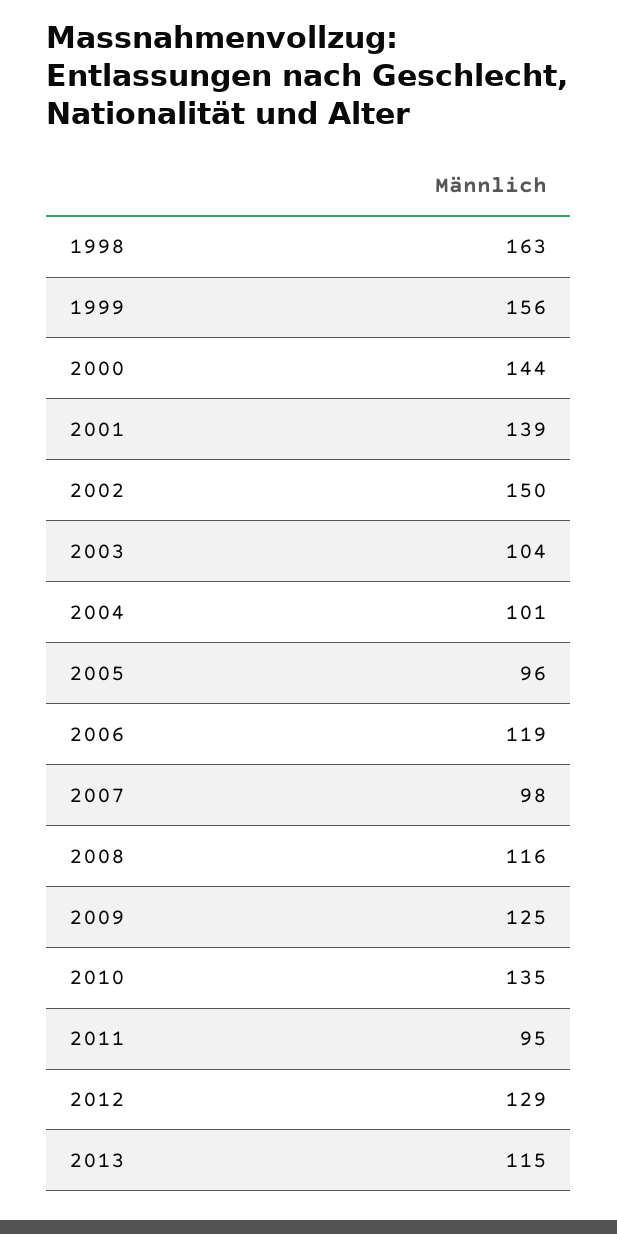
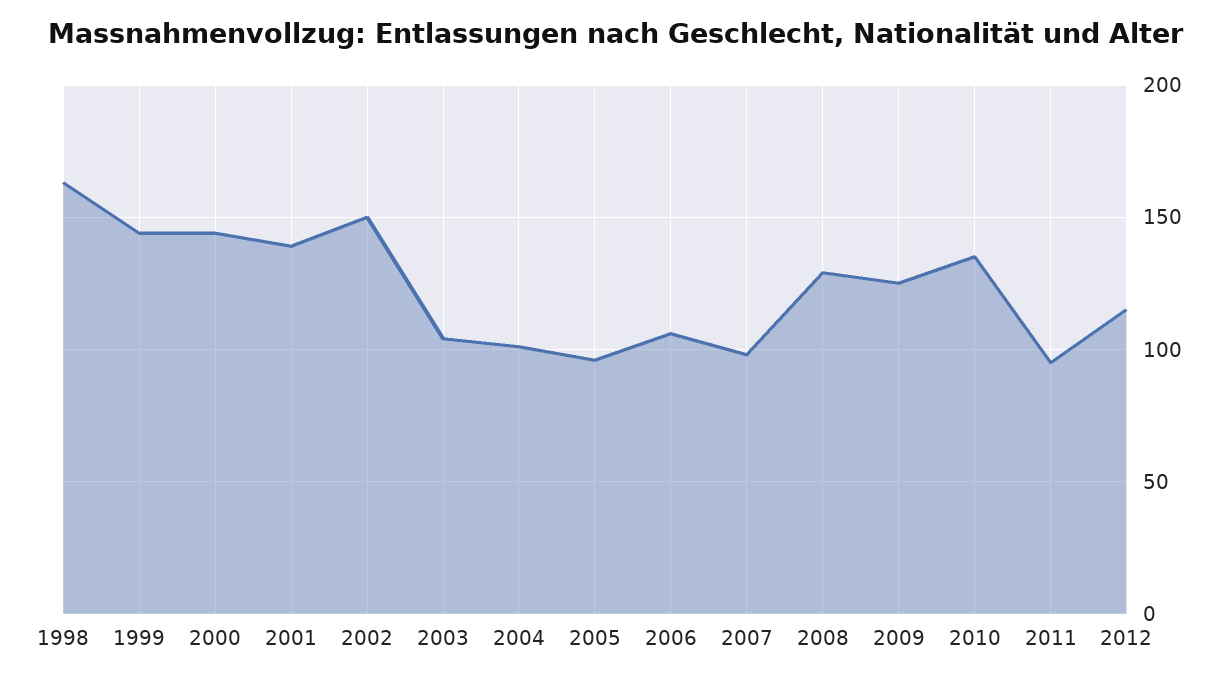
1999: 156 -> 145
2006: 119 -> 105
2008: 116 -> 130
2012: 129 -> 115
2013: 115 -> none

